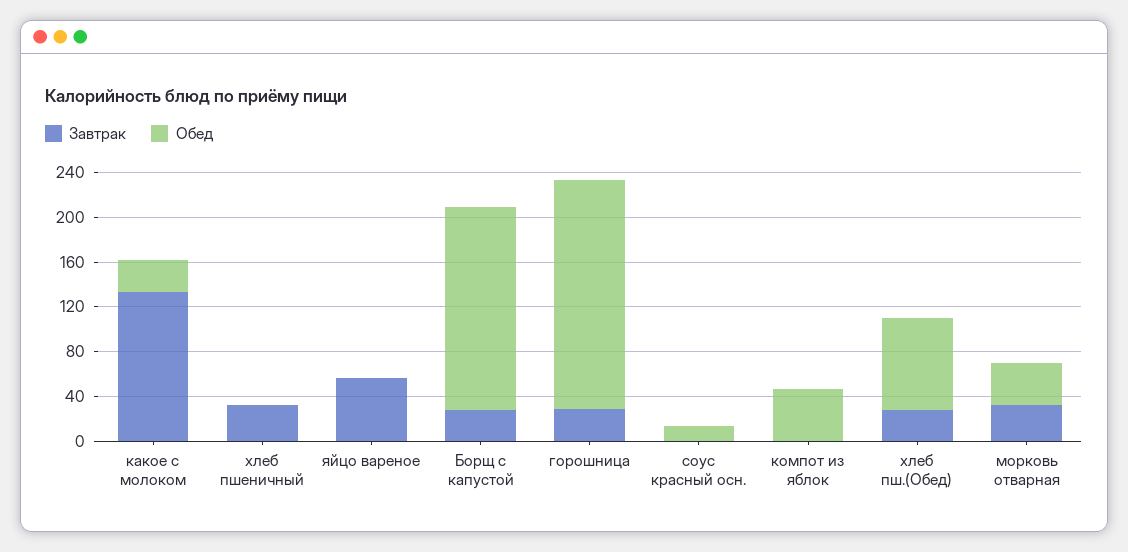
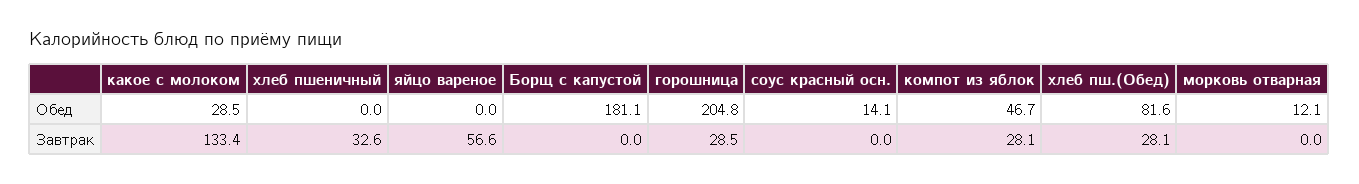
Завтрак, Борщ с капустой: 30 -> 0
Завтрак, компот из яблок: 0 -> 28.1
Завтрак, морковь отварная: 30 -> 0
Обед, морковь отварная: 40 -> 12.1

